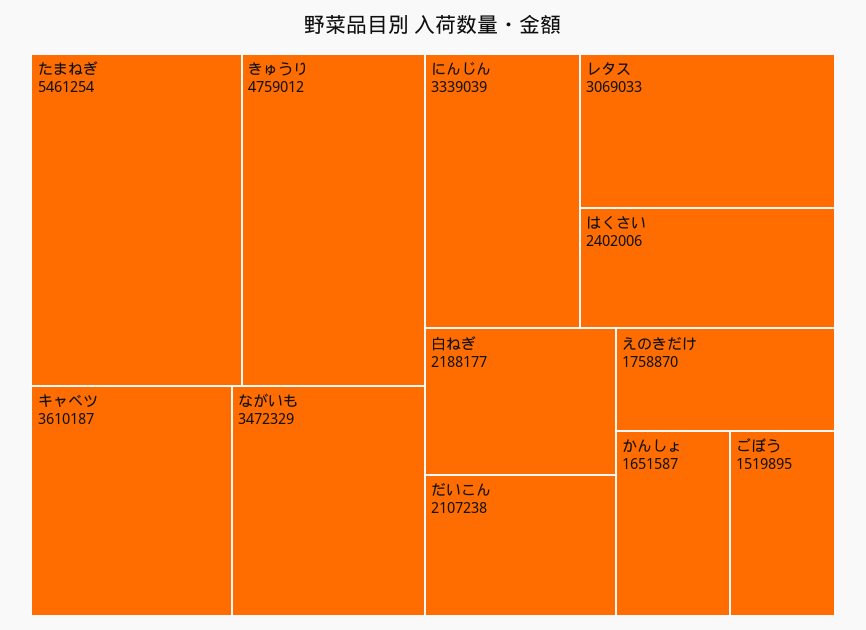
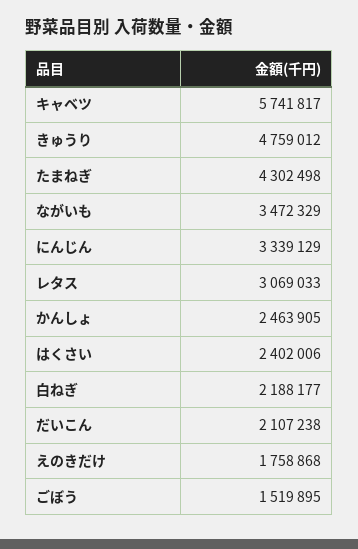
たまねぎ: 5461254 -> 4302498
キャベツ: 3610187 -> 5741817
にんじん: 3339039 -> 3339129
えのきだけ: 1758870 -> 1758868
かんしょ: 1651587 -> 2463905

